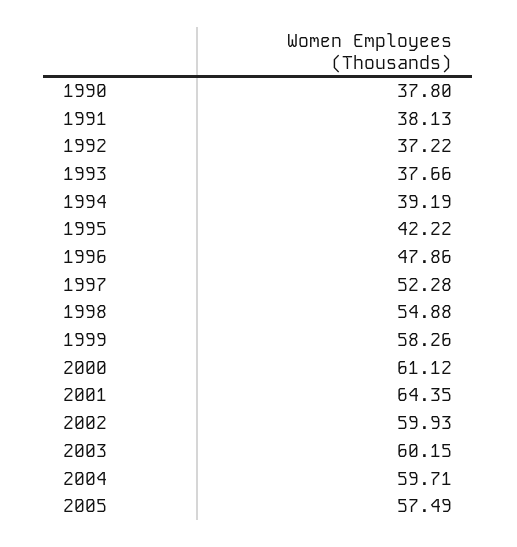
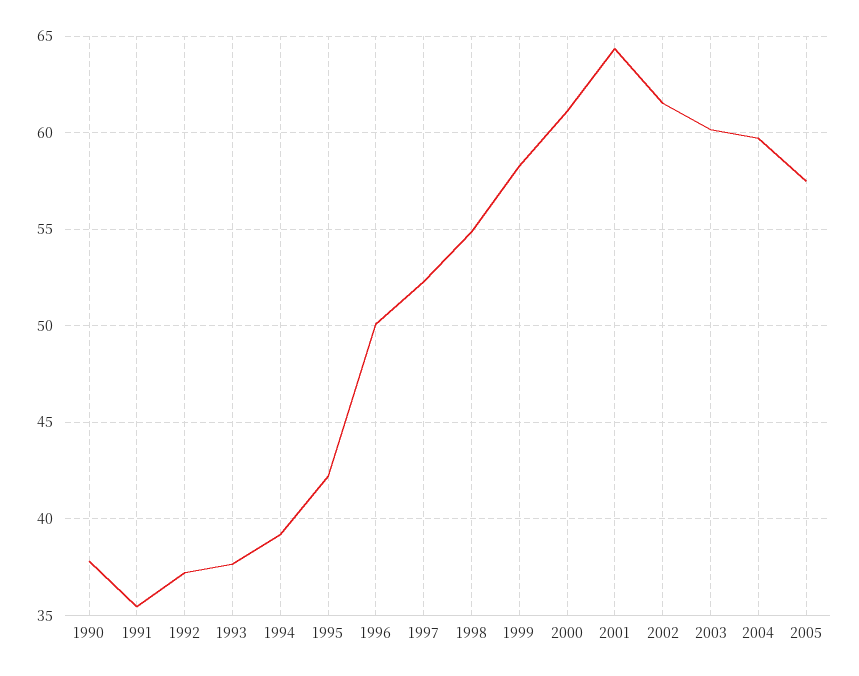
1991: 38.13 -> 35.5
1996: 47.86 -> 50
2002: 59.93 -> 61.5

